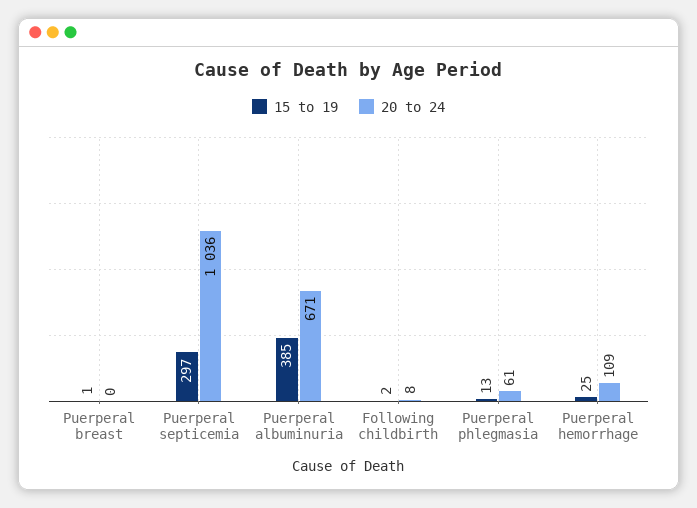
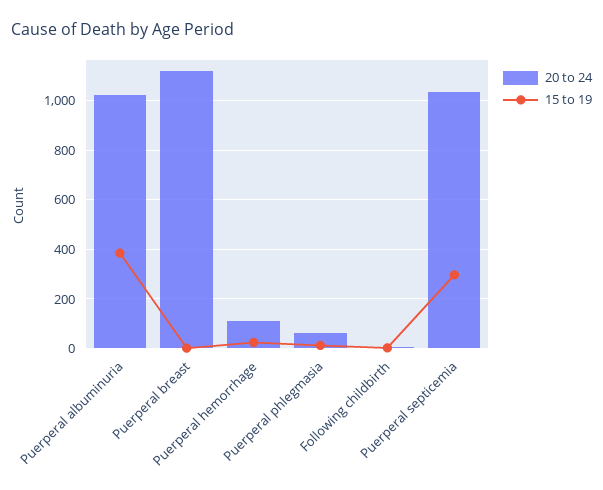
20 to 24, Puerperal breast: 0 -> 1125
20 to 24, Puerperal albuminuria: 671 -> 1025

